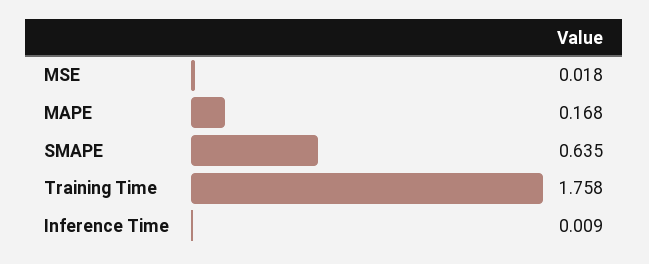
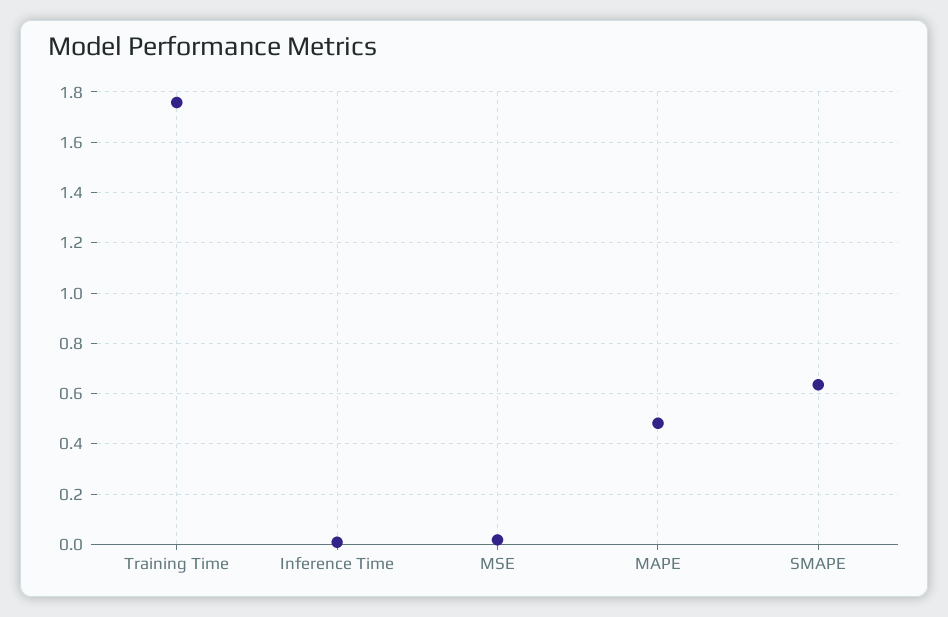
MAPE: 0.168 -> 0.475

